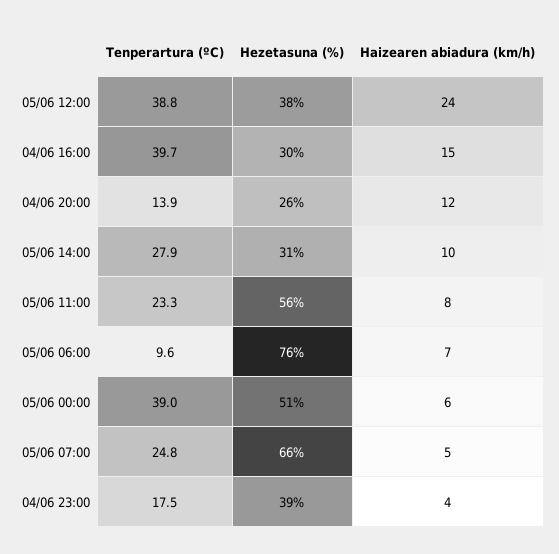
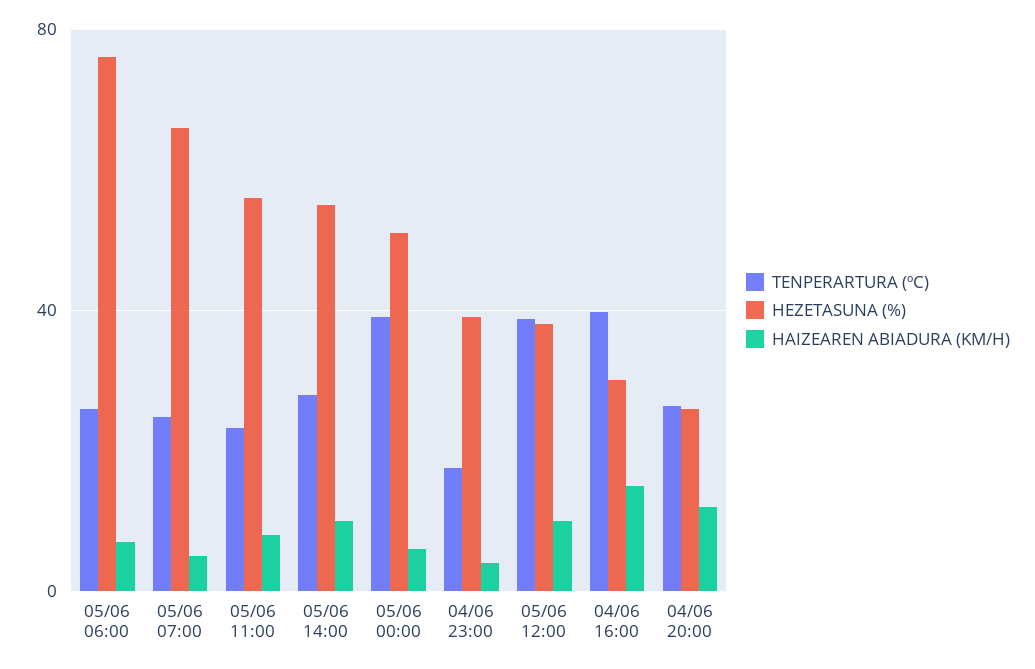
Haizearen abiadura (km/h), 05/06 12:00: 24 -> 10
Tenperartura (ºC), 04/06 20:00: 13.9 -> 25
Hezetasuna (%), 05/06 14:00: 31 -> 55
Tenperartura (ºC), 05/06 06:00: 9.6 -> 25

